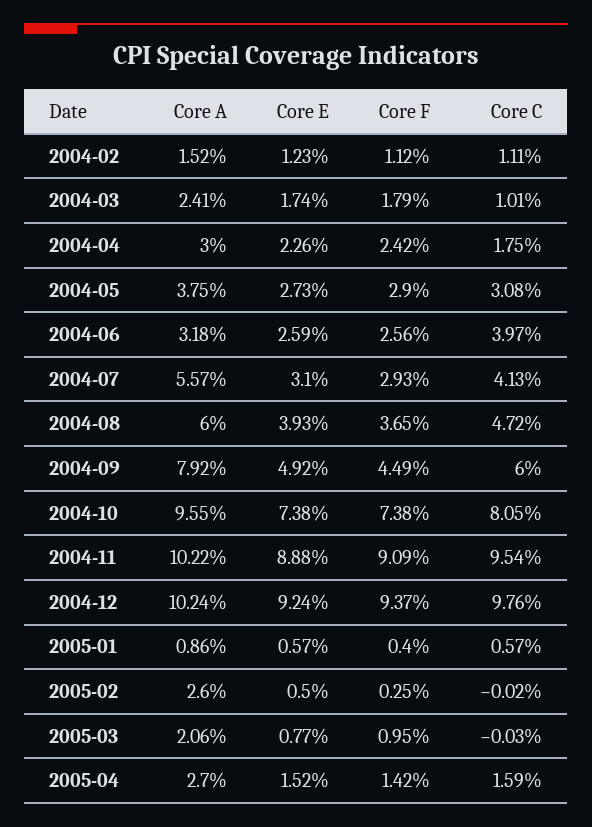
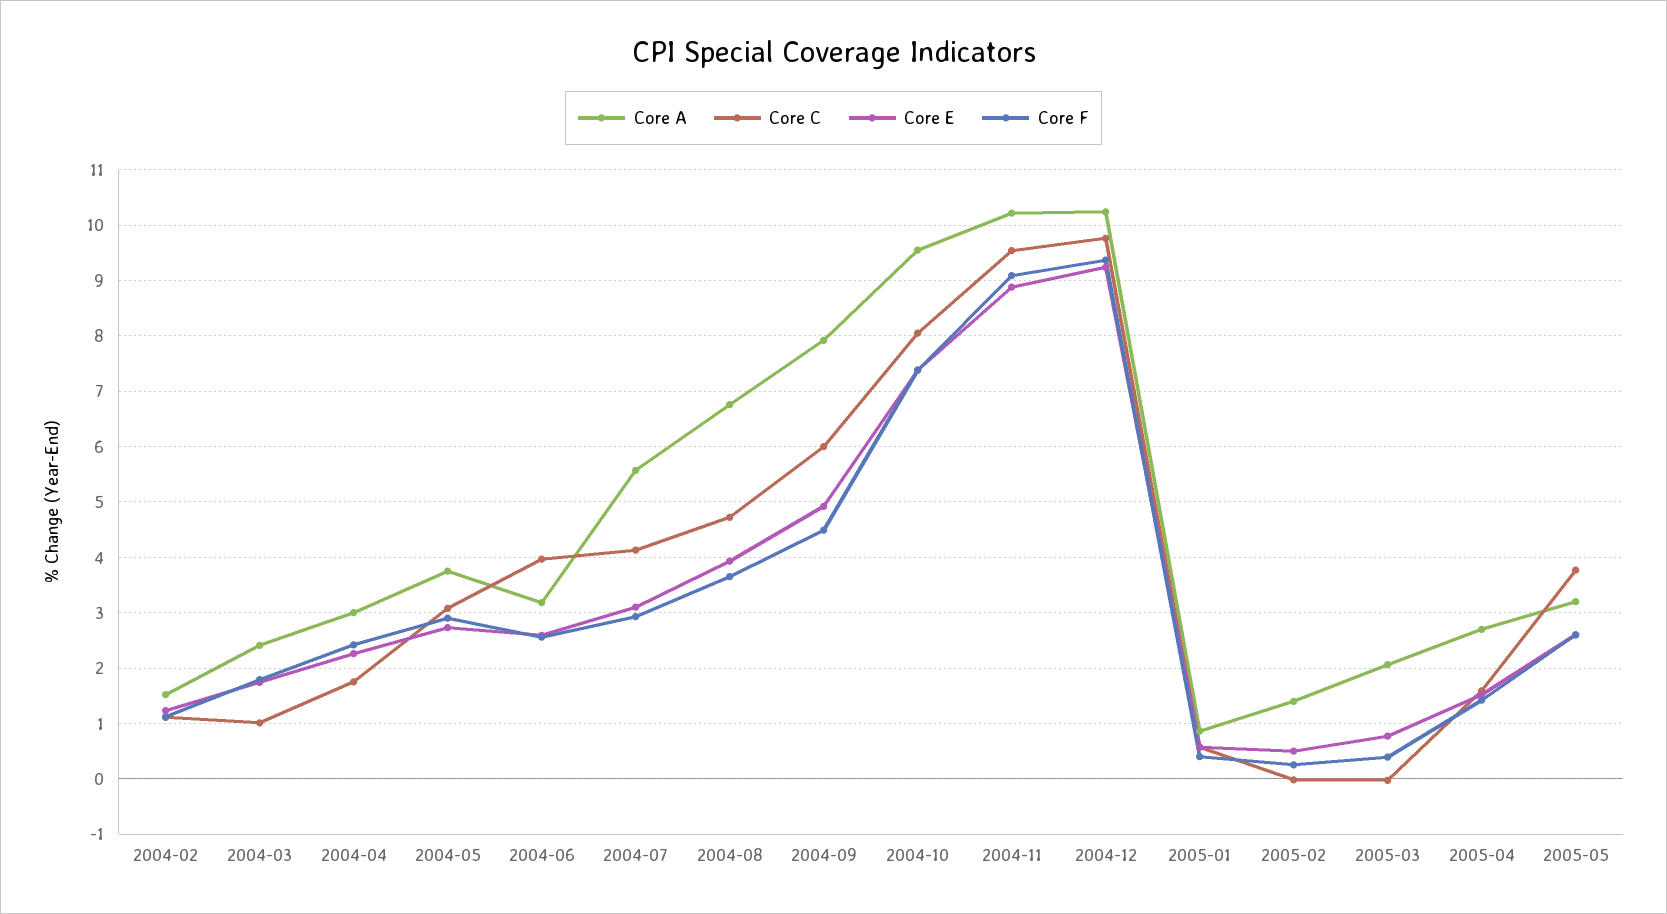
Core A, 2004-08: 6 -> 6.8
Core A, 2005-02: 2.6 -> 1.4
Core F, 2005-03: 0.95 -> 0.4
Core A, 2005-05: none -> 3.2
Core C, 2005-05: none -> 3.8
Core E, 2005-05: none -> 2.6
Core F, 2005-05: none -> 2.6

